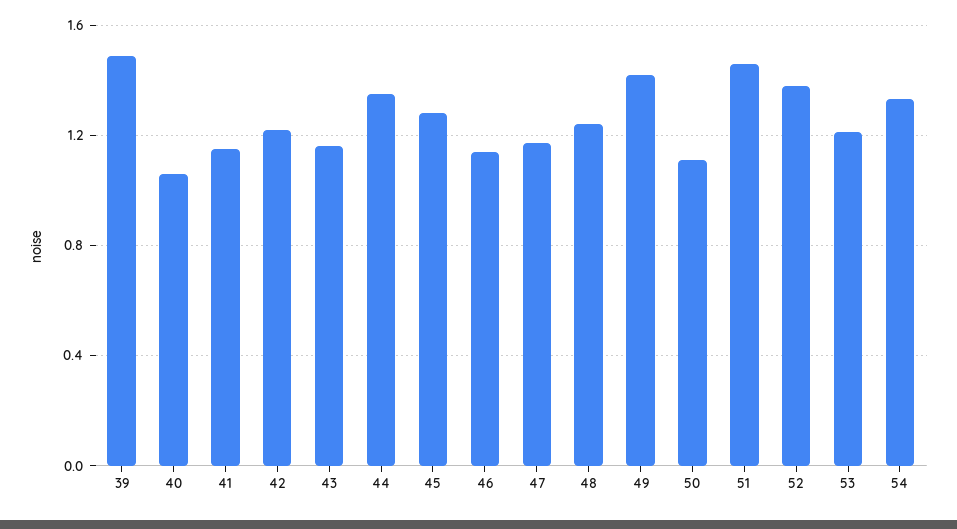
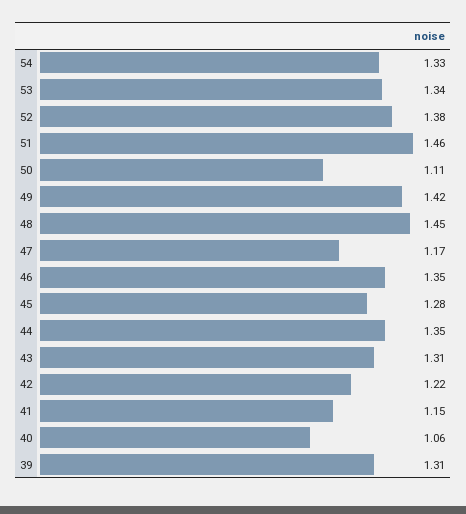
39: 1.5 -> 1.31
43: 1.15 -> 1.31
46: 1.15 -> 1.35
48: 1.25 -> 1.45
53: 1.2 -> 1.34

